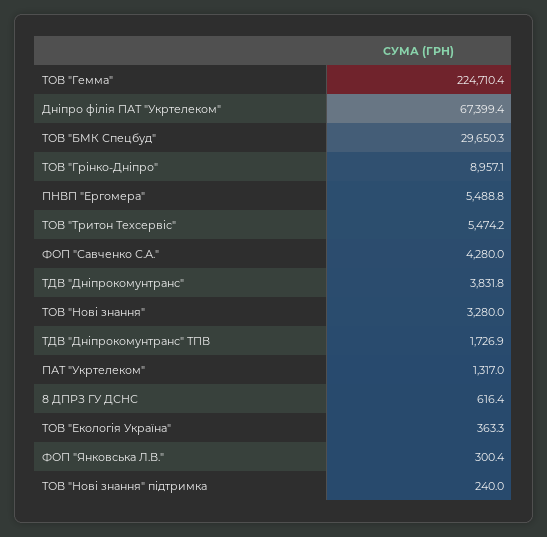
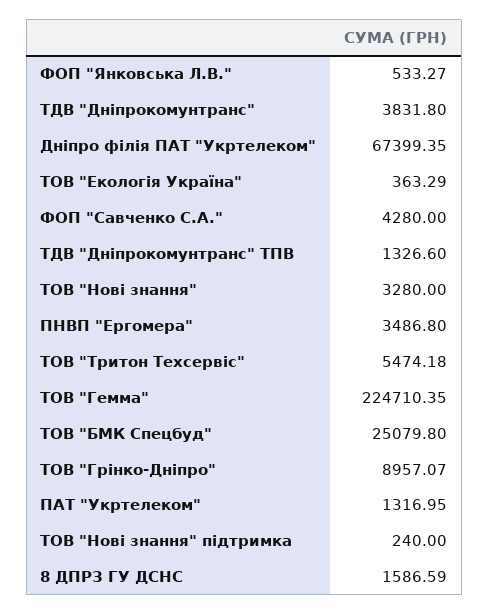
ТОВ "БМК Спецбуд": 29650.3 -> 25079.8
ПНВП "Ергомера": 5488.8 -> 3486.8
ТДВ "Дніпрокомунтранс" ТПВ: 1726.9 -> 1326.6
8 ДПРЗ ГУ ДСНС: 616.4 -> 1586.59
ФОП "Янковська Л.В.": 300.4 -> 533.27

